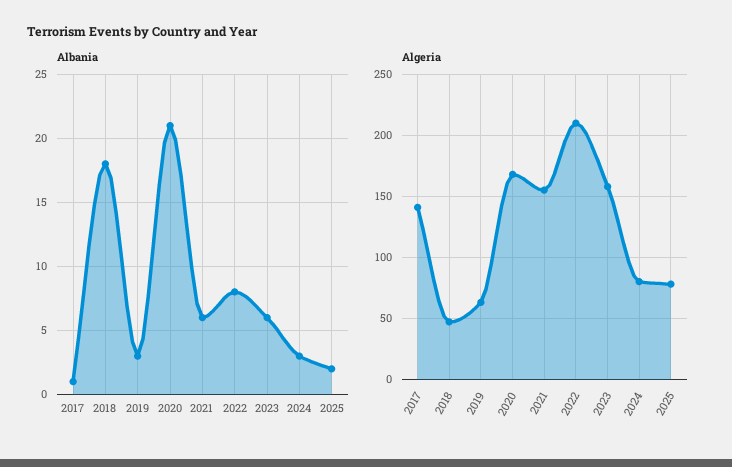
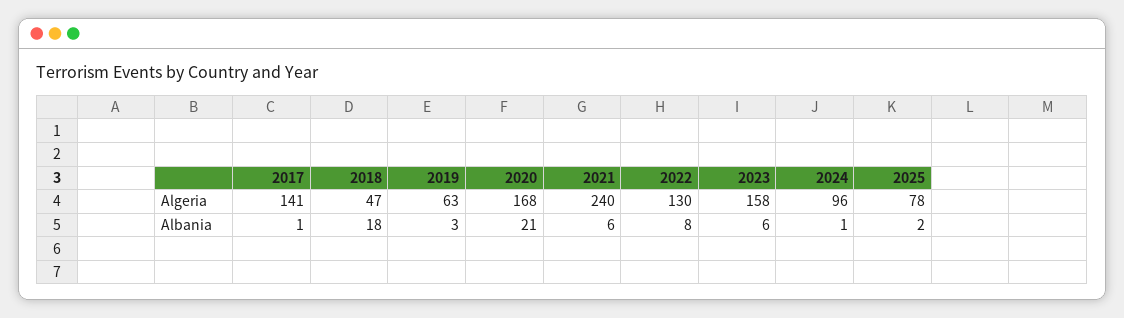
Albania, 2024: 3 -> 1
Algeria, 2021: 155 -> 240
Algeria, 2022: 210 -> 130
Algeria, 2024: 80 -> 96

